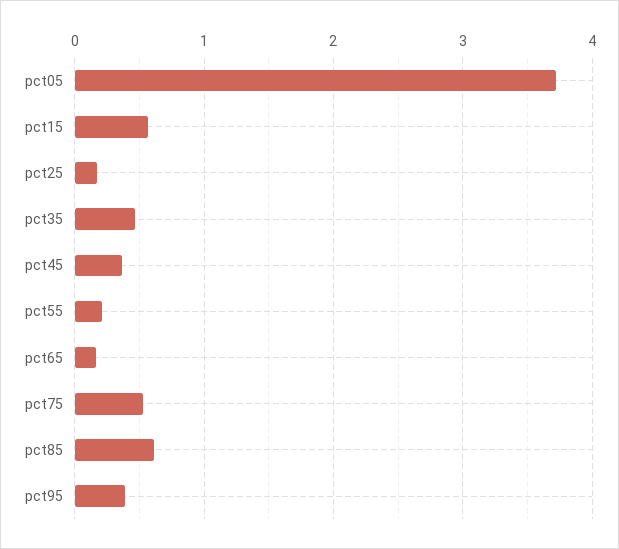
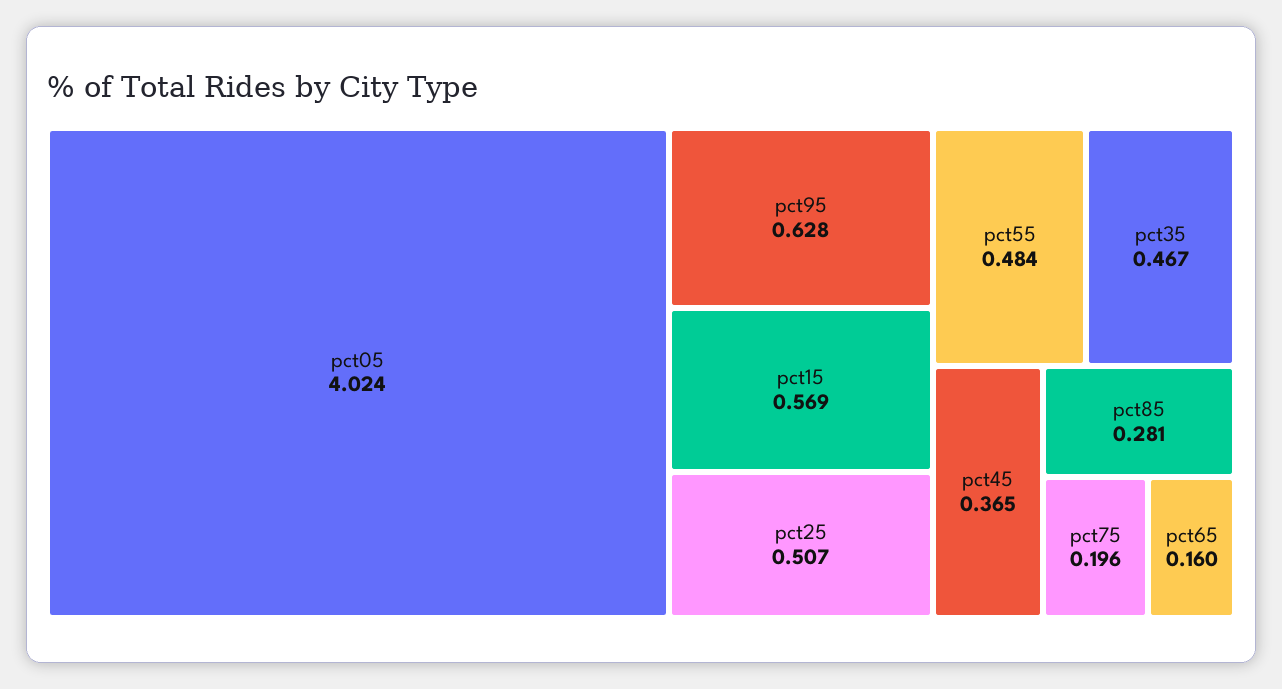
pct05: 3.7 -> 4.024
pct25: 0.2 -> 0.507
pct55: 0.2 -> 0.484
pct75: 0.5 -> 0.196
pct85: 0.6 -> 0.281
pct95: 0.4 -> 0.628

